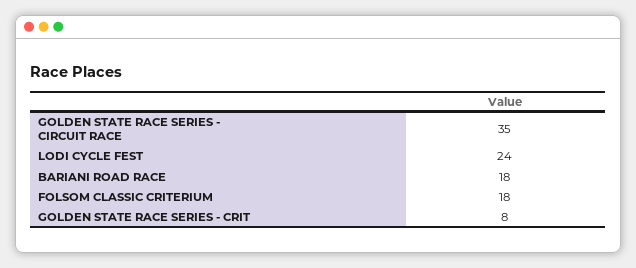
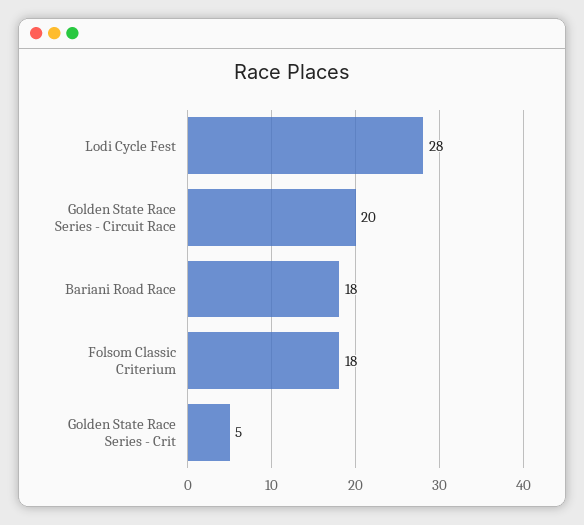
GOLDEN STATE RACE SERIES - CIRCUIT RACE: 35 -> 20
LODI CYCLE FEST: 24 -> 28
GOLDEN STATE RACE SERIES - CRIT: 8 -> 5

